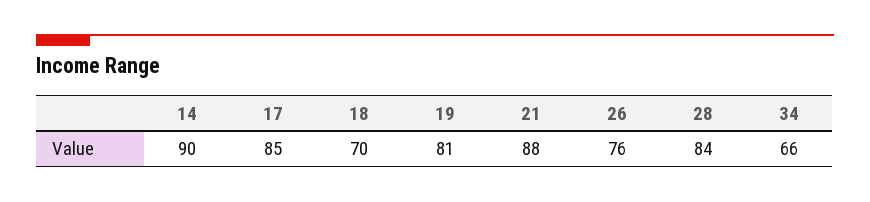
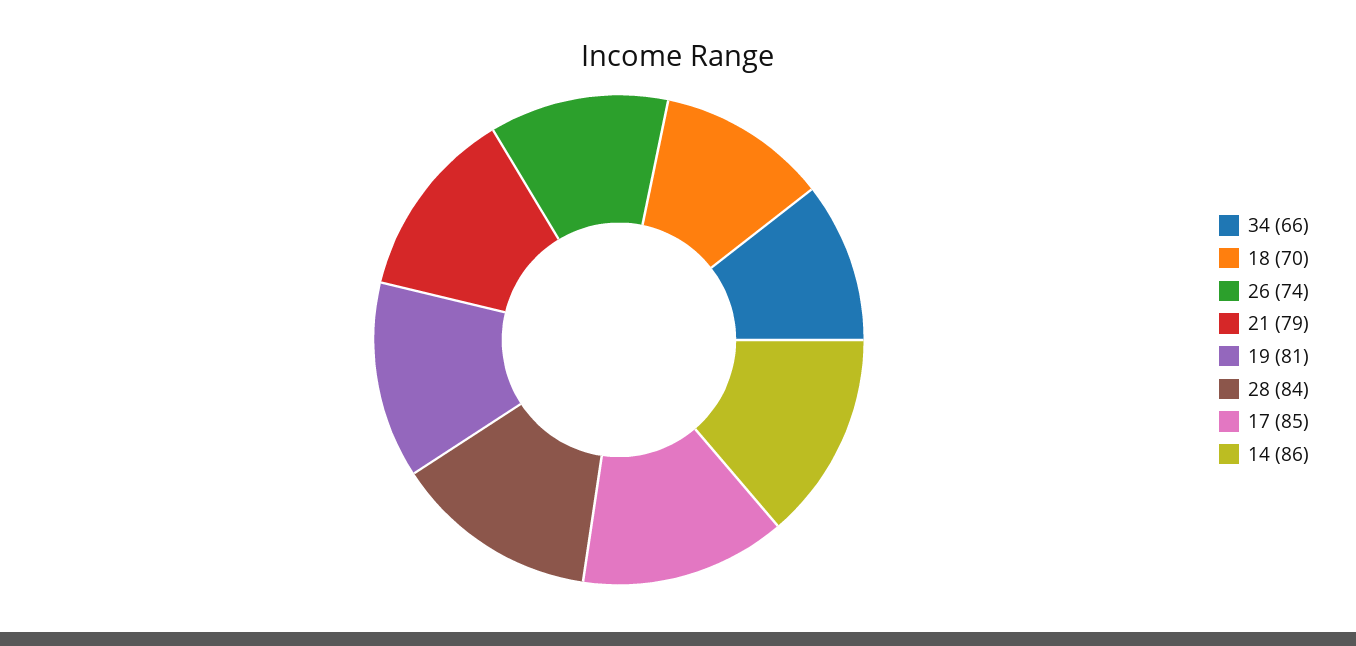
14: 90 -> 86
21: 88 -> 79
26: 76 -> 74

